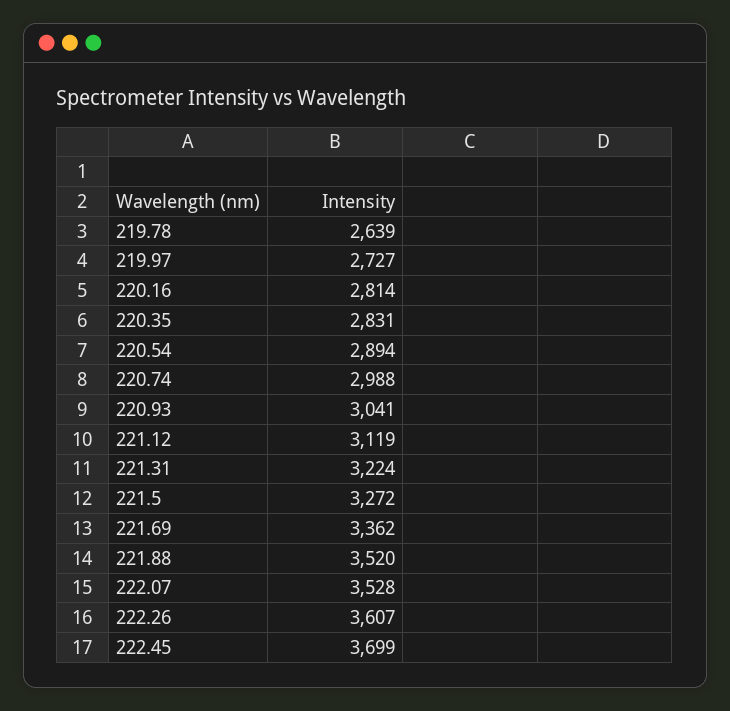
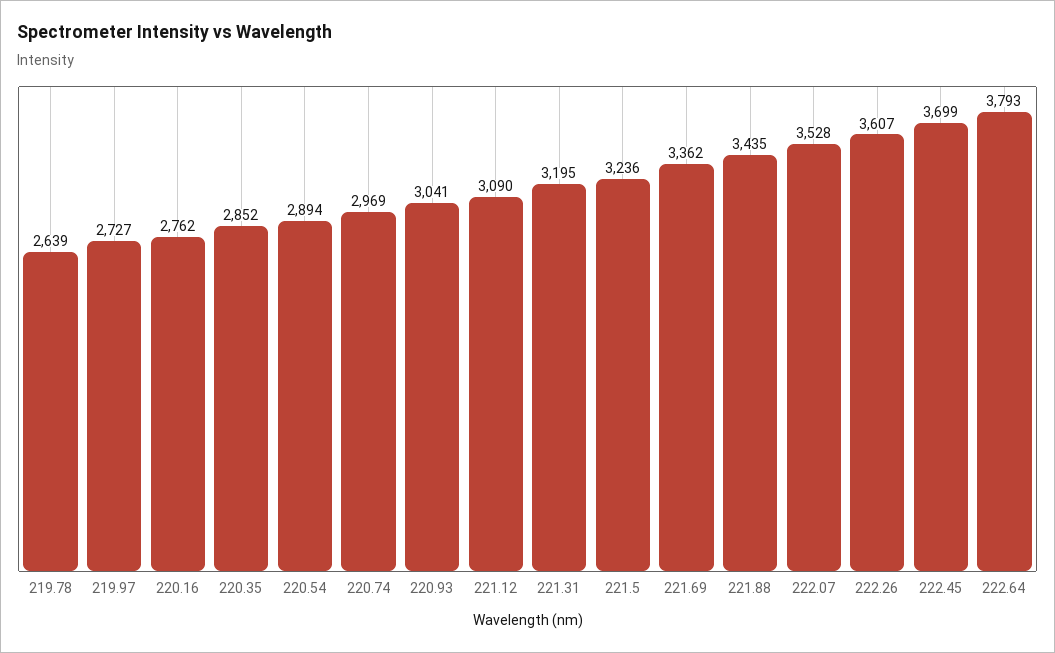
220.16: 2814 -> 2762
220.35: 2831 -> 2852
220.74: 2988 -> 2969
221.12: 3119 -> 3090
221.31: 3224 -> 3195
221.5: 3272 -> 3236
221.88: 3520 -> 3435
222.64: none -> 3793

